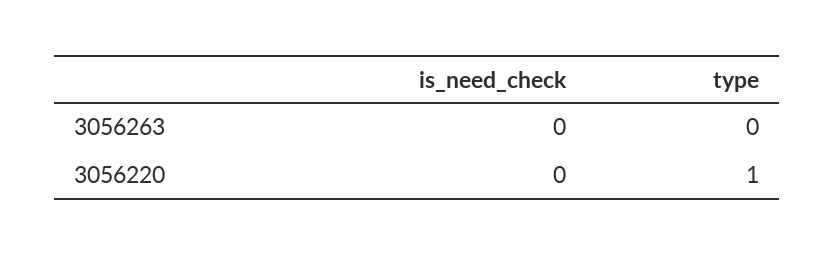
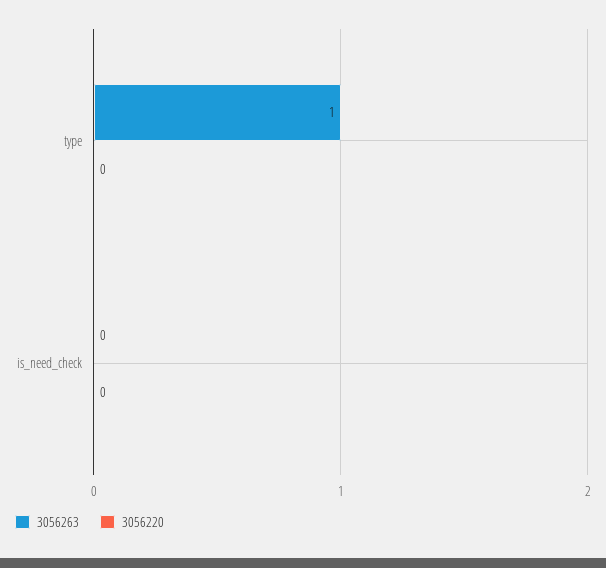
3056263, type: 0 -> 1
3056220, type: 1 -> 0

